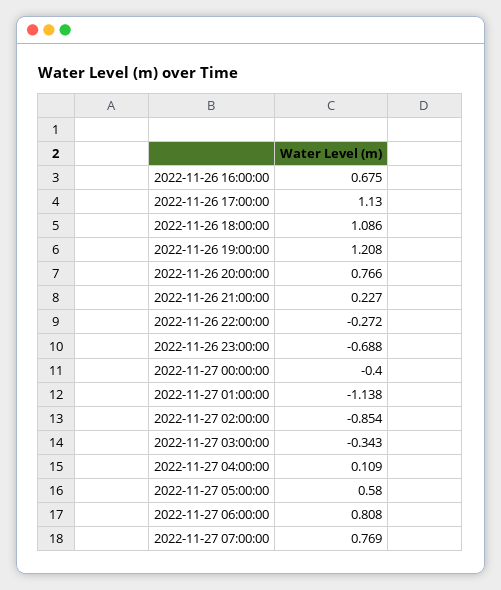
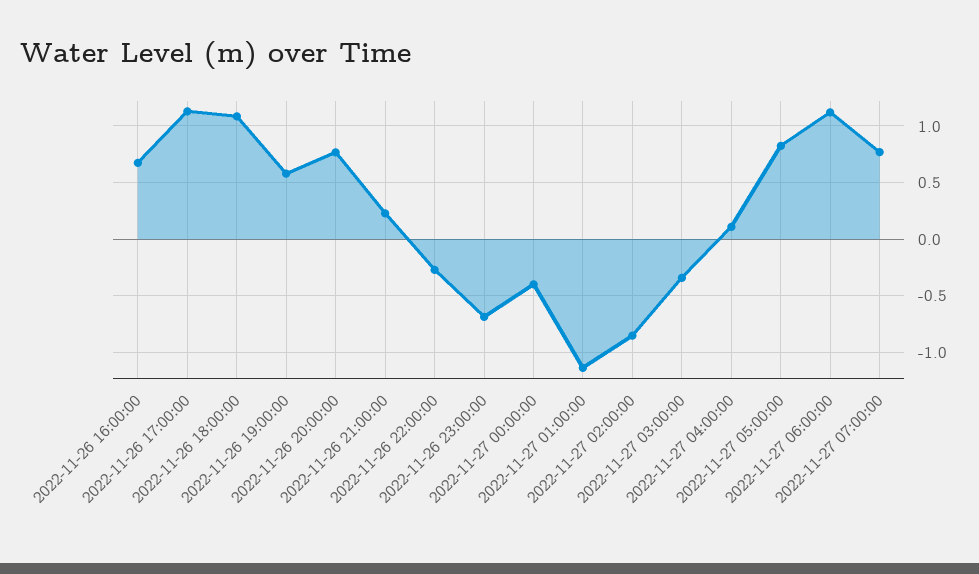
2022-11-26 19:00:00: 1.208 -> 0.6
2022-11-27 05:00:00: 0.58 -> 0.8
2022-11-27 06:00:00: 0.808 -> 1.1

